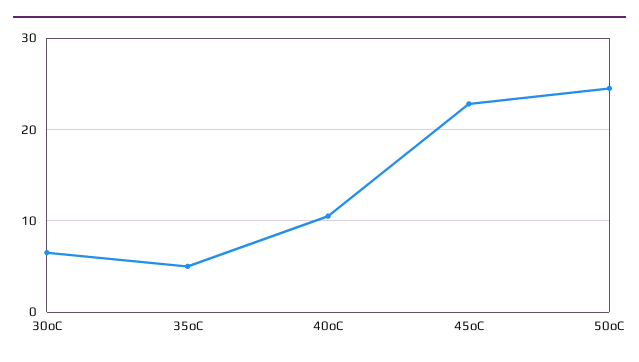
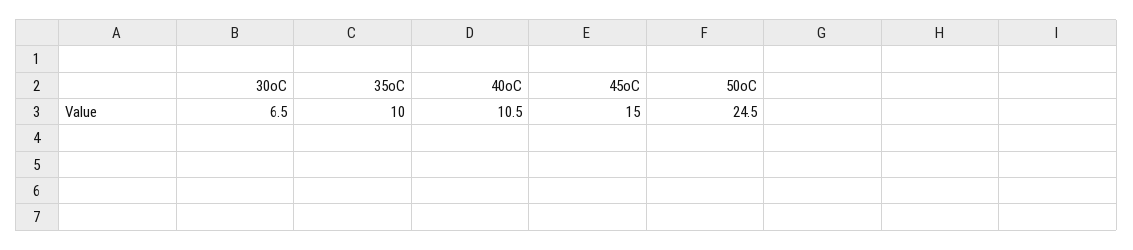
35oC: 5 -> 10
45oC: 23 -> 15

